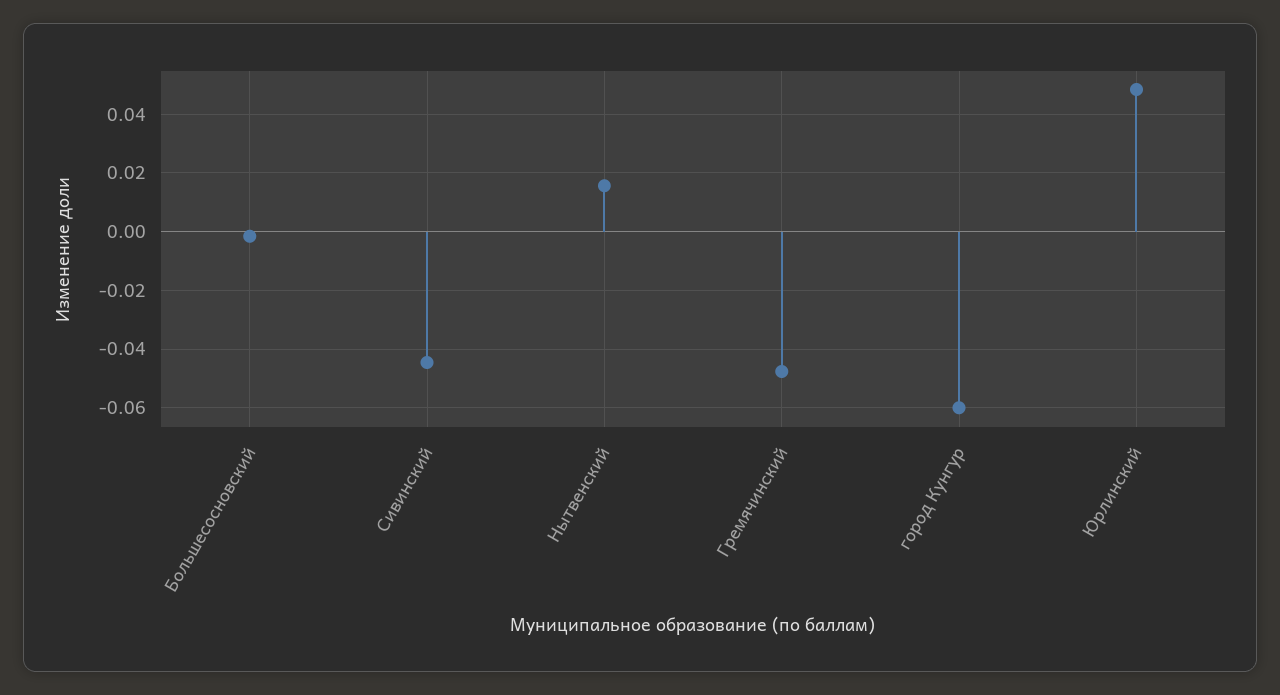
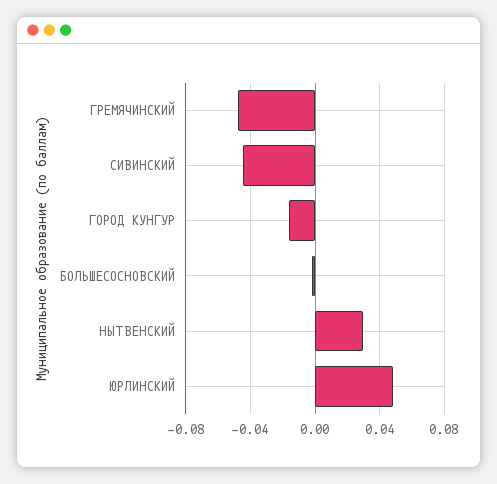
Нытвенский: 0.015 -> 0.03
город Кунгур: -0.06 -> -0.015

